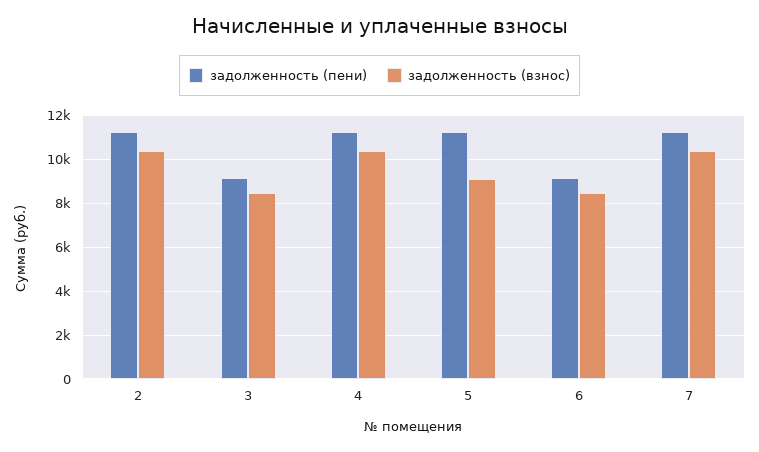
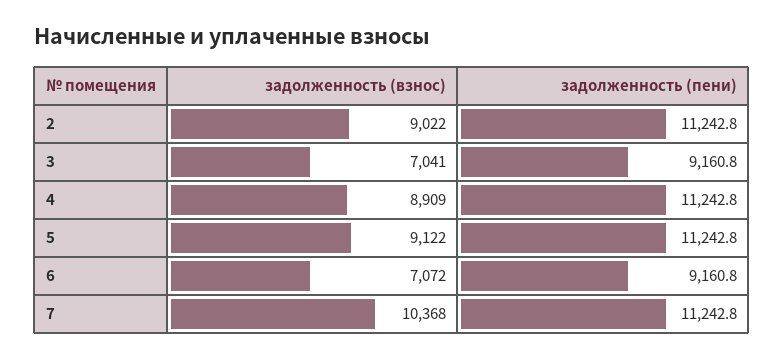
задолженность (взнос), 2: 10500 -> 9022
задолженность (взнос), 3: 8500 -> 7041
задолженность (взнос), 4: 10500 -> 8909
задолженность (взнос), 6: 8500 -> 7072

